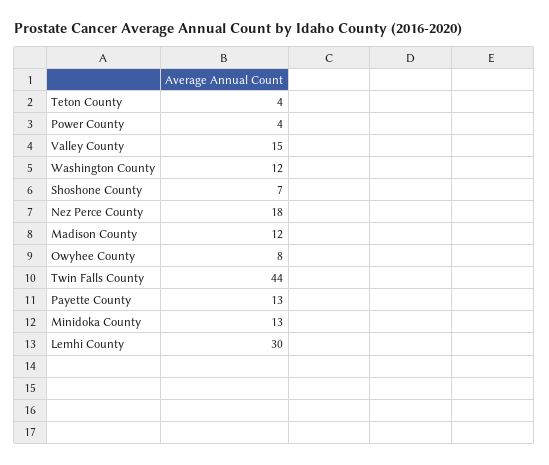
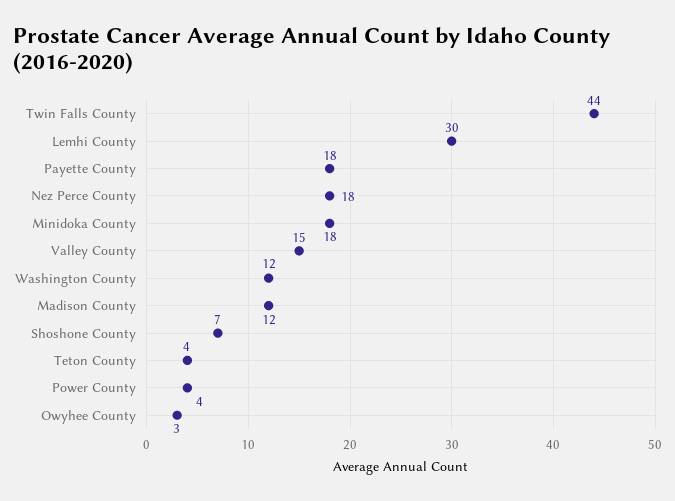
Owyhee County: 8 -> 3
Payette County: 13 -> 18
Minidoka County: 13 -> 18

